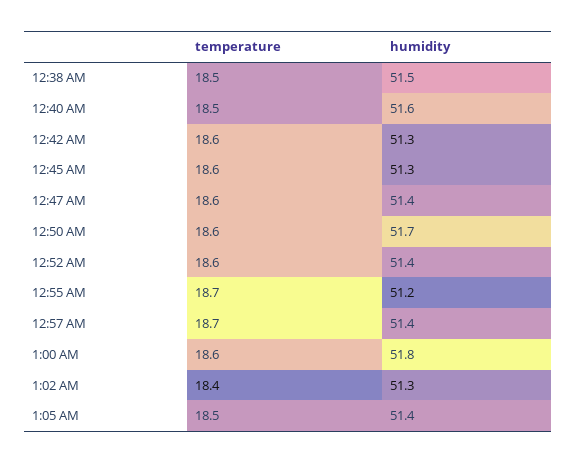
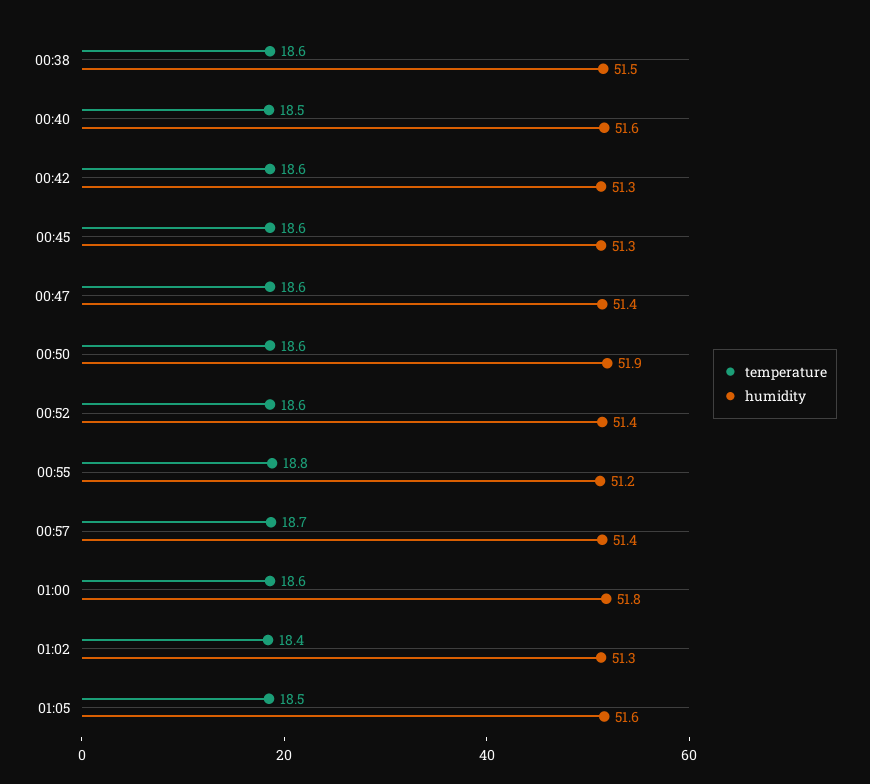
temperature, 12:38 AM: 18.5 -> 18.6
humidity, 12:50 AM: 51.7 -> 51.9
temperature, 12:55 AM: 18.7 -> 18.8
humidity, 1:05 AM: 51.4 -> 51.6

